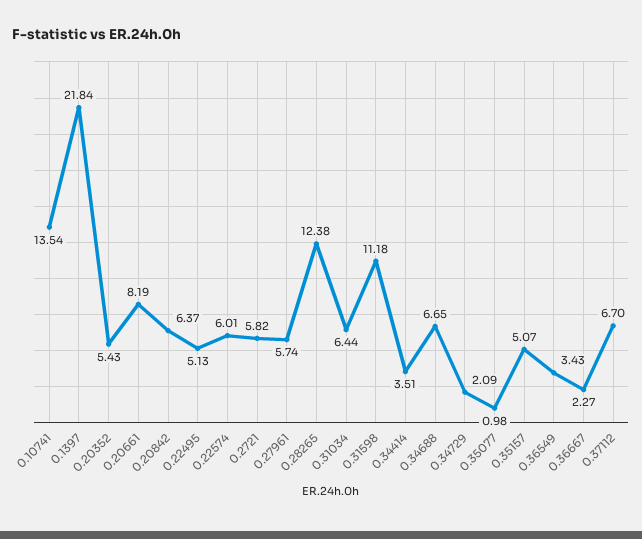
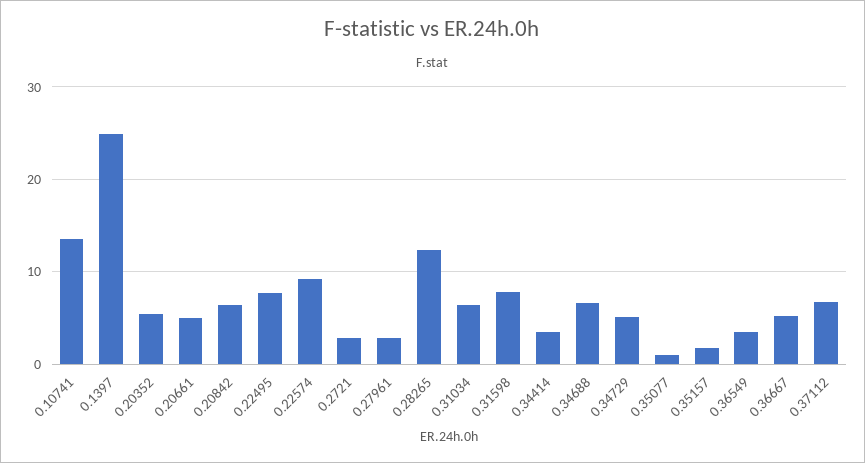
0.1397: 21.84 -> 25
0.20661: 8.19 -> 5
0.22495: 5.13 -> 8
0.22574: 6.01 -> 9
0.2721: 5.82 -> 3
0.27961: 5.74 -> 3
0.31598: 11.18 -> 8
0.34729: 2.09 -> 5
0.35157: 5.07 -> 2
0.36667: 2.27 -> 5

